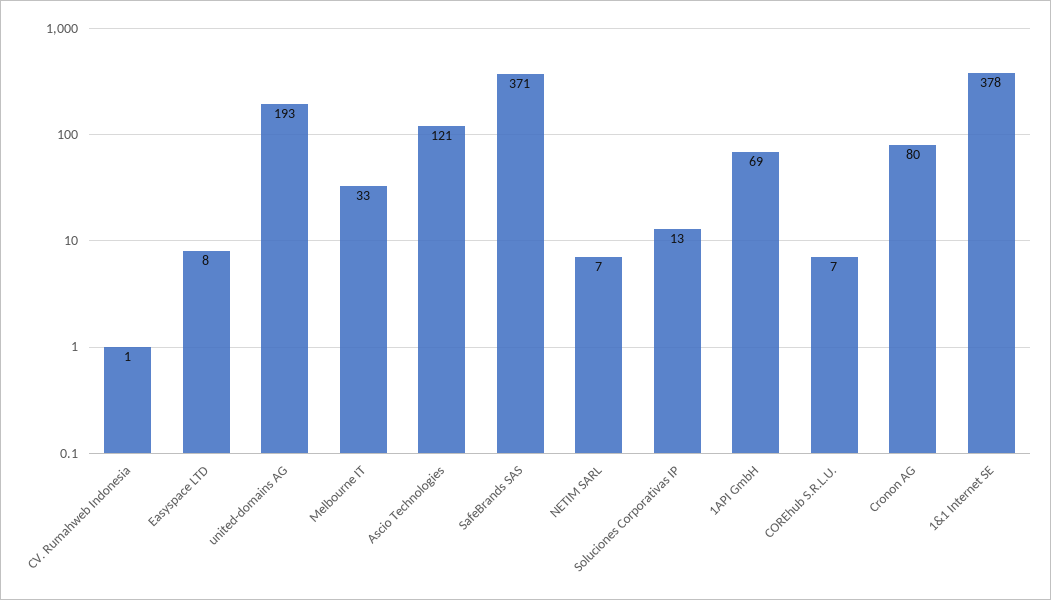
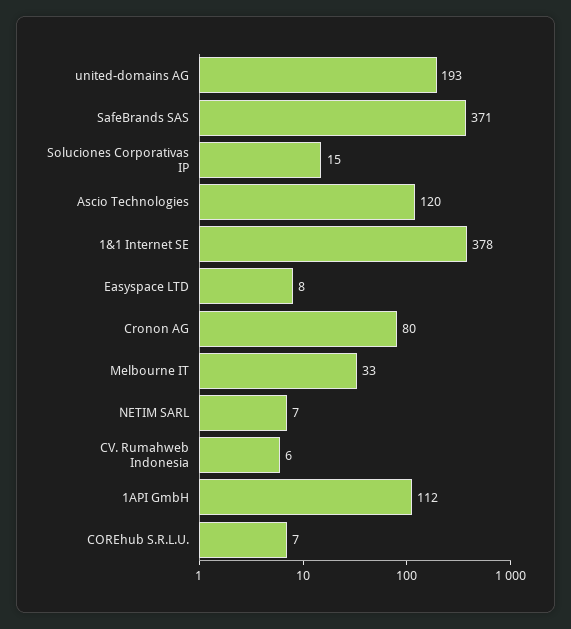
CV. Rumahweb Indonesia: 1 -> 6
Ascio Technologies: 121 -> 120
Soluciones Corporativas IP: 13 -> 15
1API GmbH: 69 -> 112

